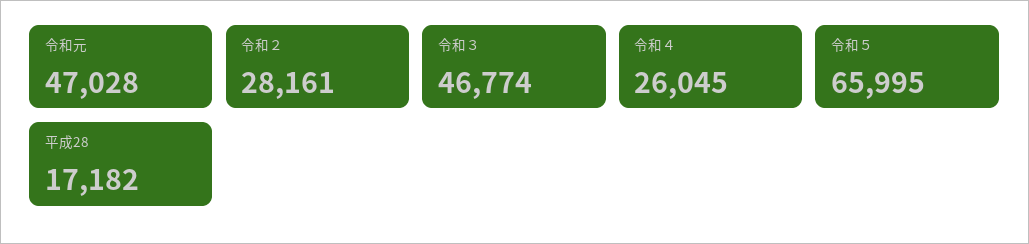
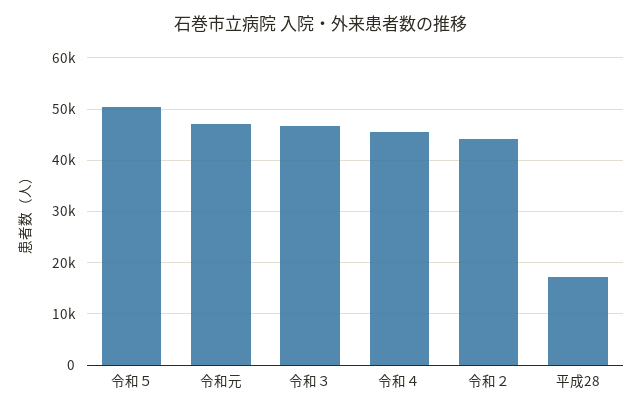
令和２: 28161 -> 44000
令和４: 26045 -> 46000
令和５: 65995 -> 50000

